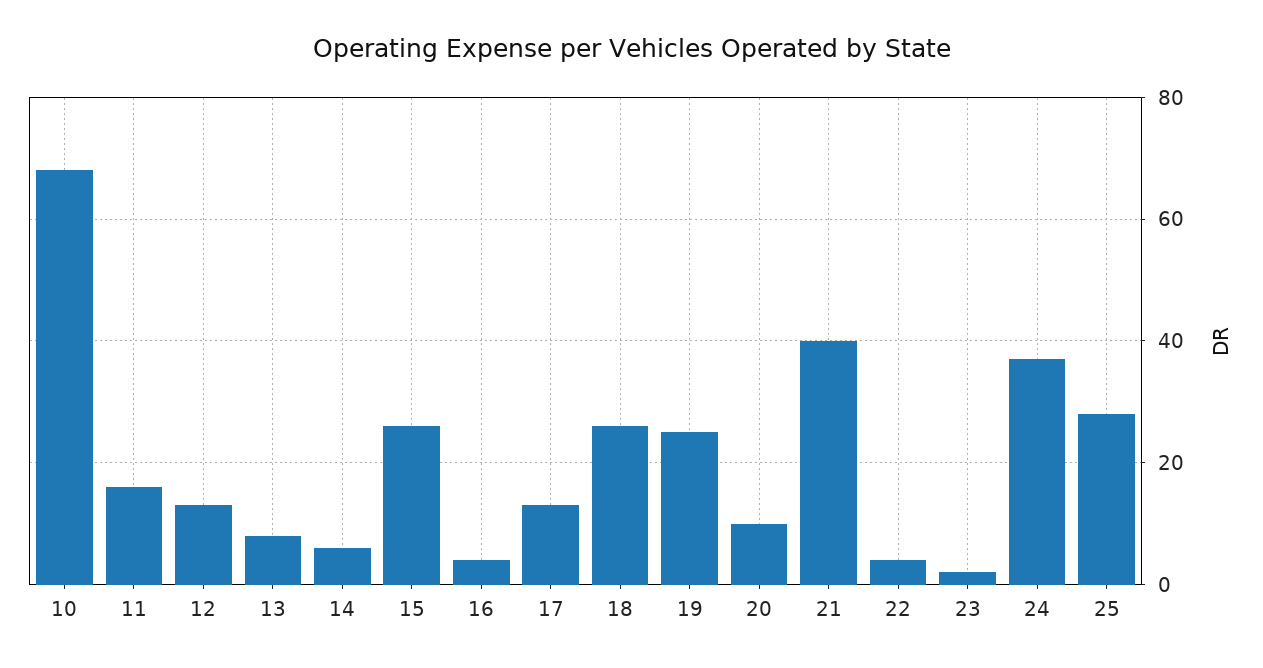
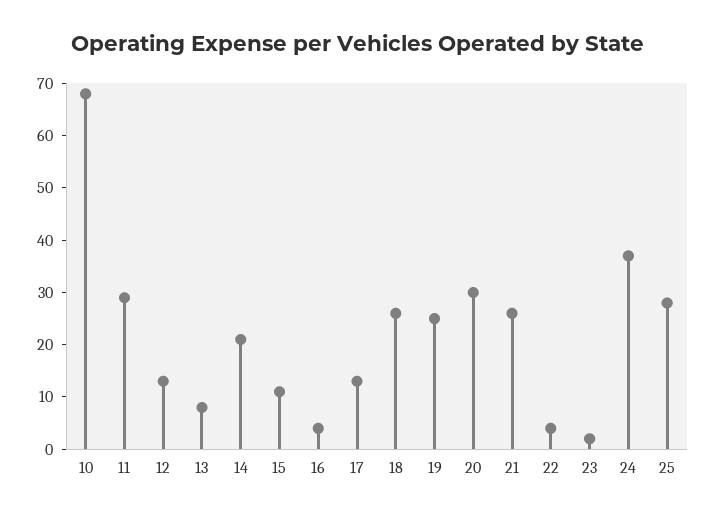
11: 15 -> 30
14: 5 -> 20
15: 25 -> 10
20: 10 -> 30
21: 40 -> 25

